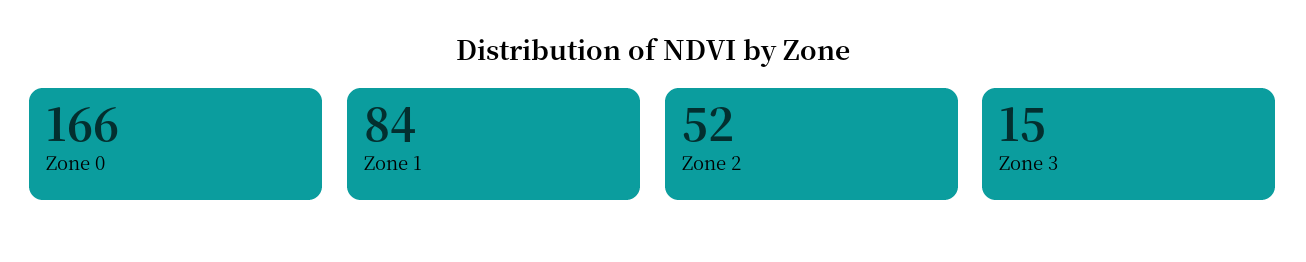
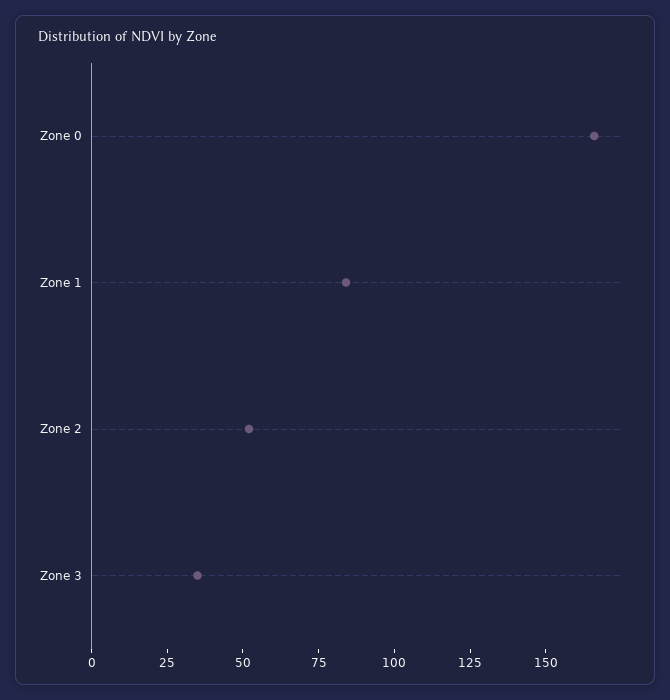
Zone 3: 15 -> 35

